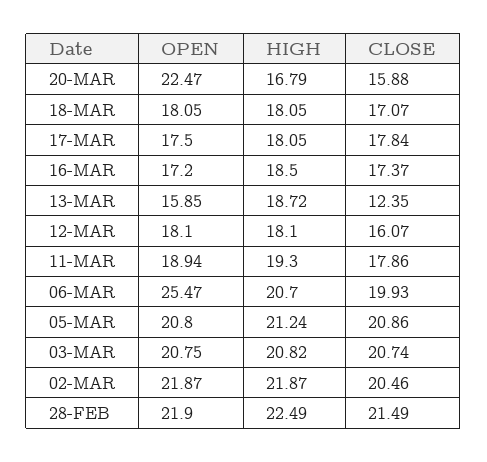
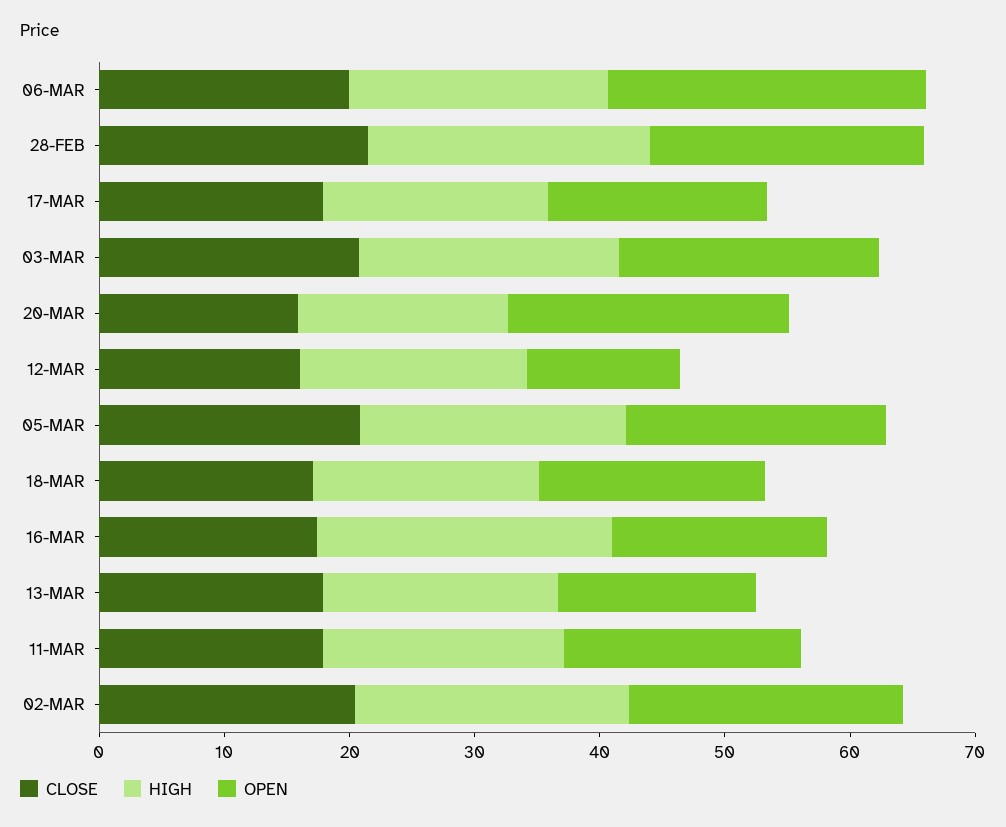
HIGH, 16-MAR: 18.5 -> 24
CLOSE, 13-MAR: 12.35 -> 18
OPEN, 12-MAR: 18.1 -> 12

